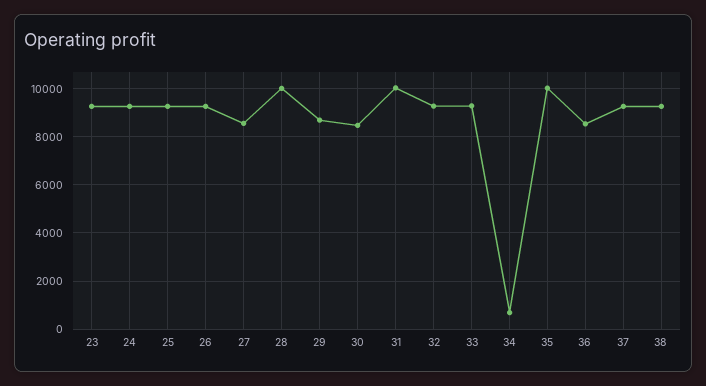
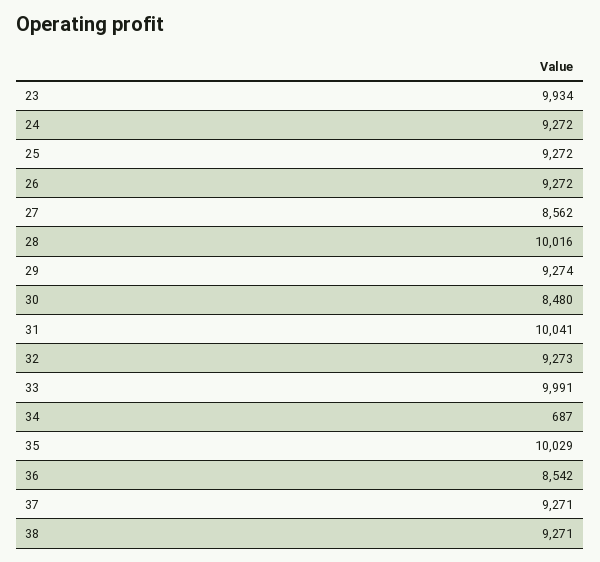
23: 9250 -> 9934
29: 8750 -> 9274
33: 9250 -> 9991

